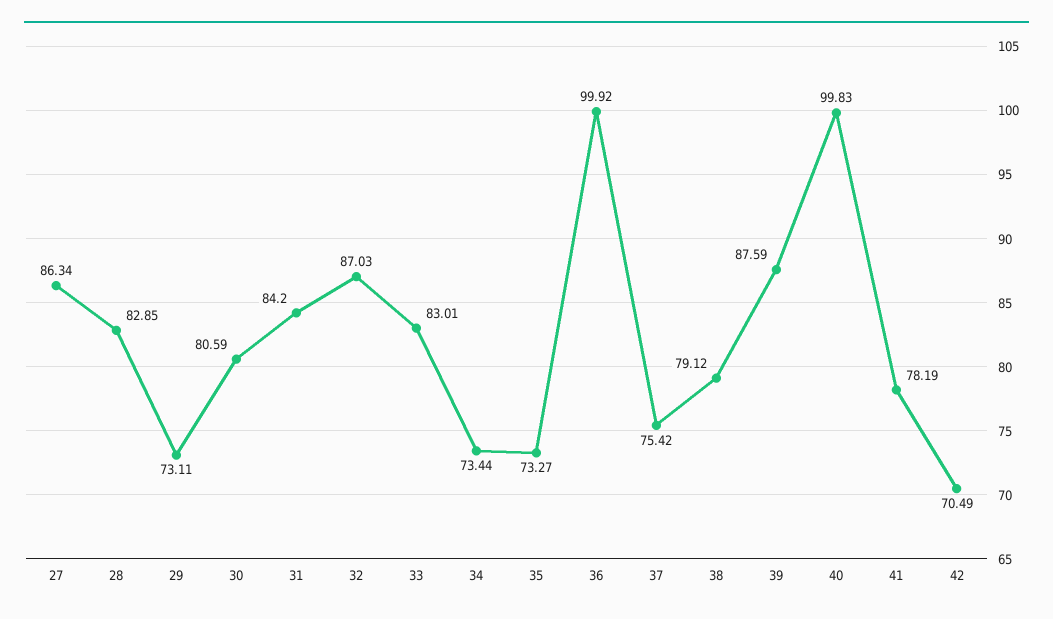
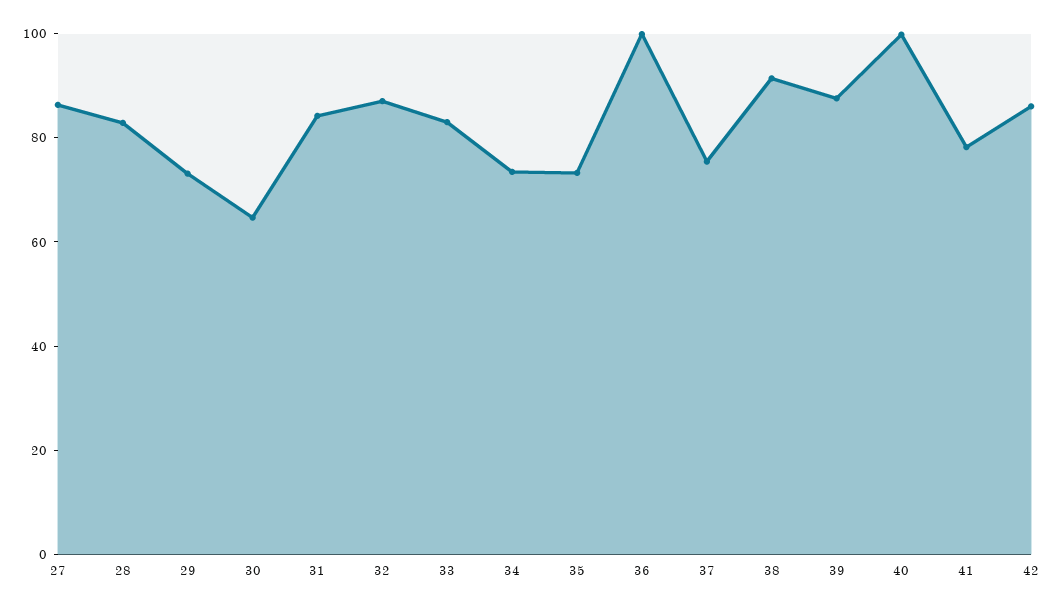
30: 80.59 -> 65
38: 79.12 -> 90
42: 70.49 -> 85

